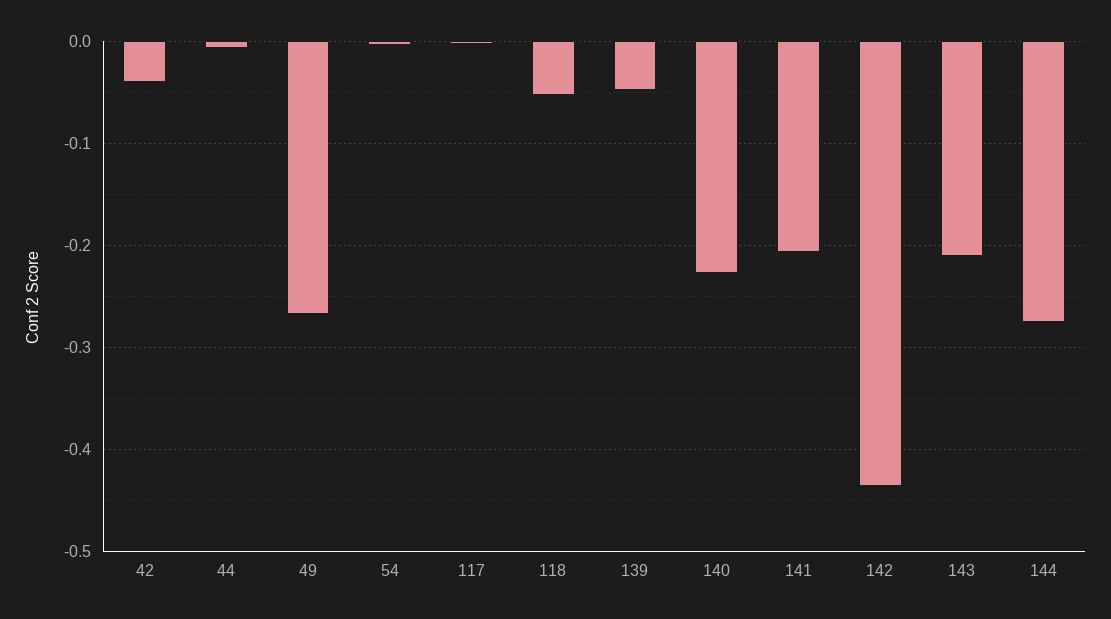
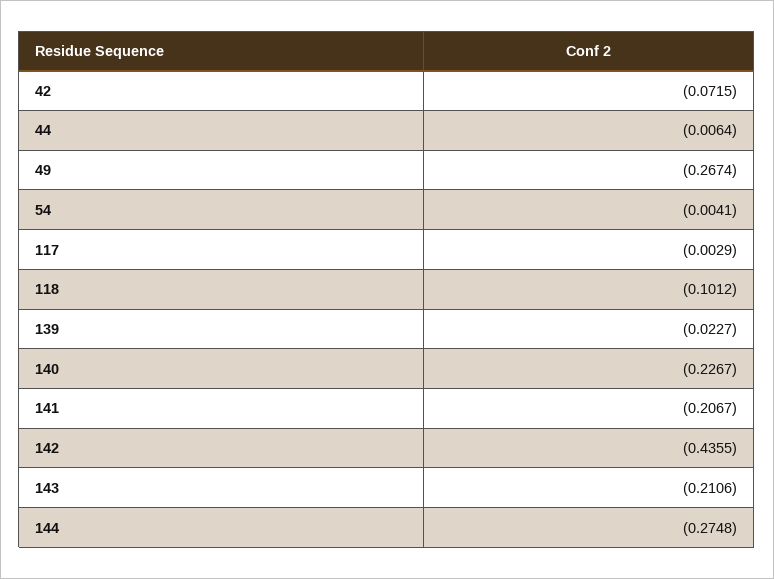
42: -0.04 -> -0.0715
118: -0.05 -> -0.1012
139: -0.05 -> -0.0227

